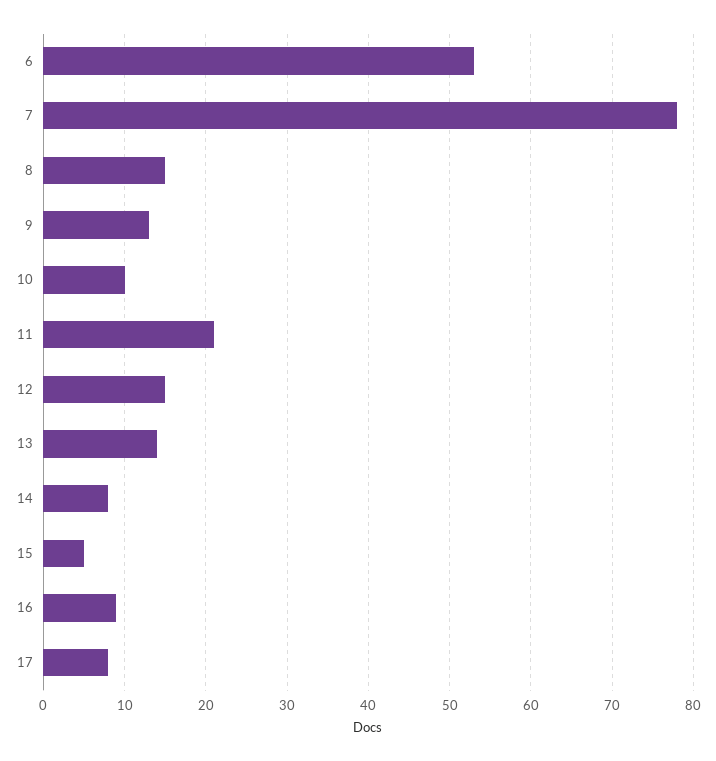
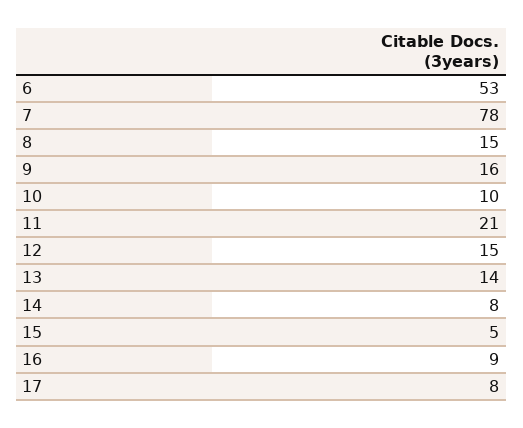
9: 13 -> 16

